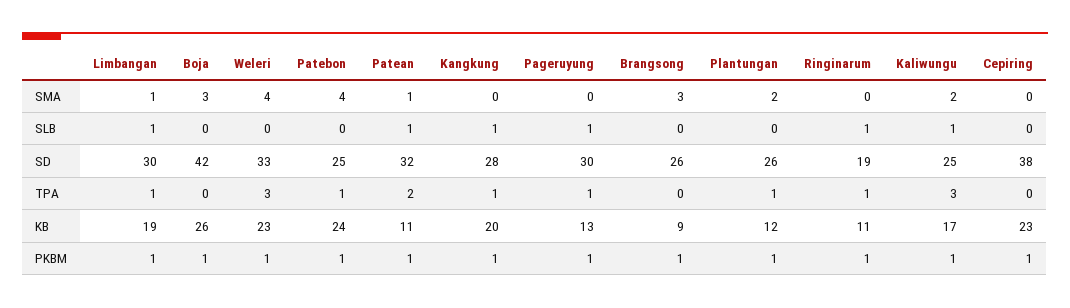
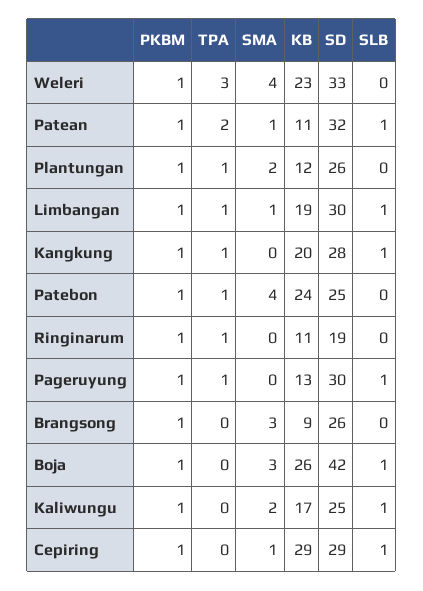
Cepiring, SMA: 0 -> 1
Boja, SLB: 0 -> 1
Ringinarum, SLB: 1 -> 0
Cepiring, SLB: 0 -> 1
Cepiring, SD: 38 -> 29
Kaliwungu, TPA: 3 -> 0
Cepiring, KB: 23 -> 29

